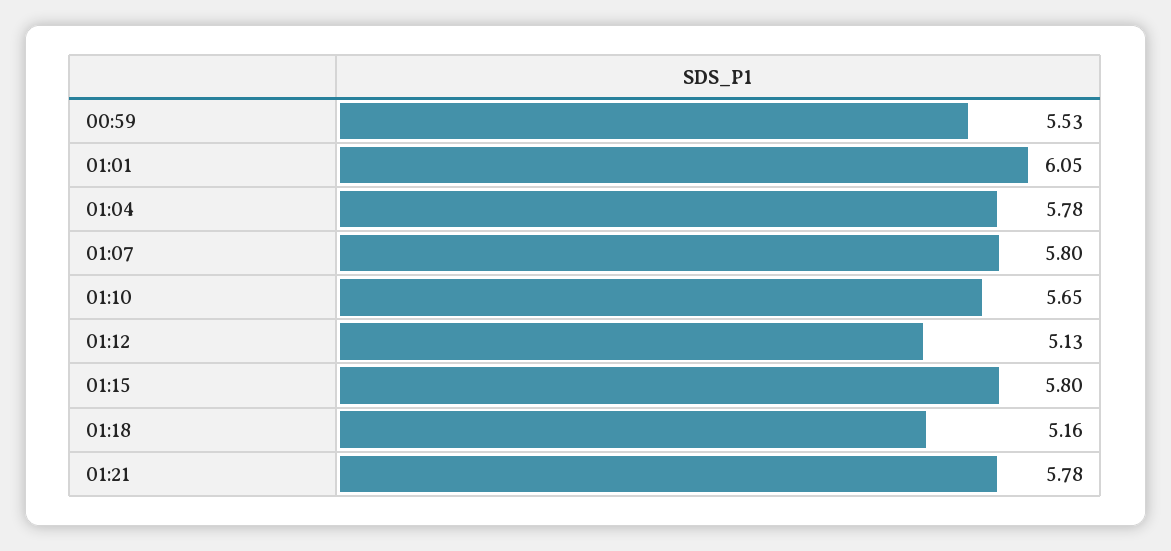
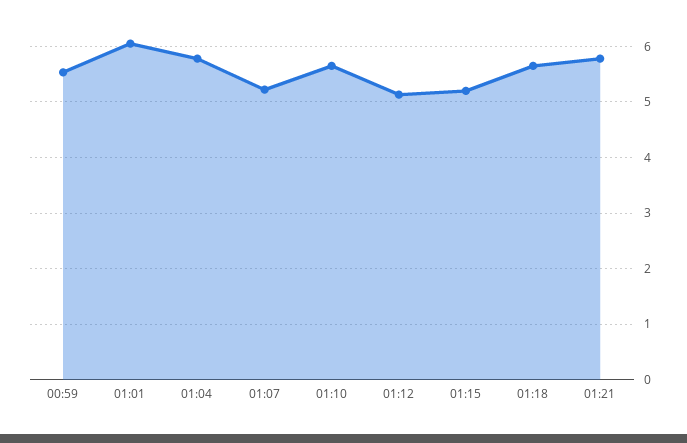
01:07: 5.8 -> 5.2
01:15: 5.8 -> 5.2
01:18: 5.16 -> 5.6

